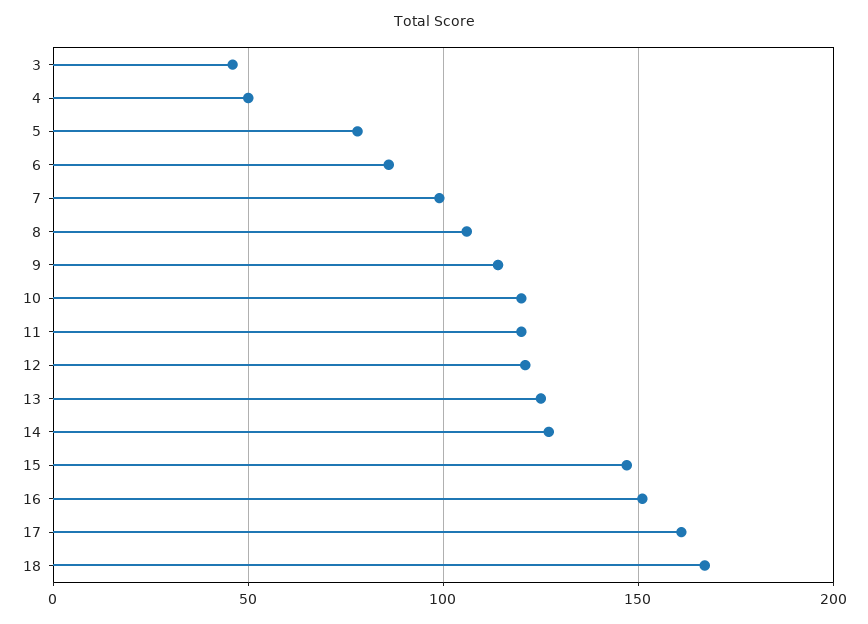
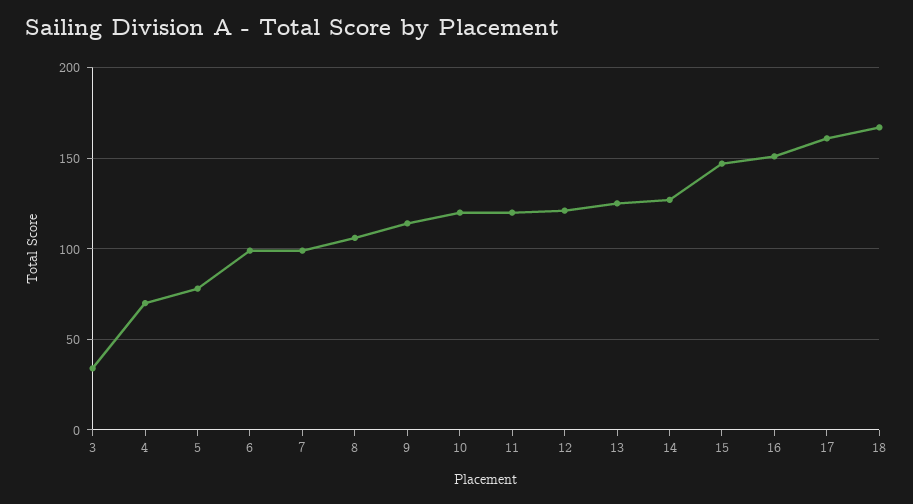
3: 45 -> 35
4: 50 -> 70
6: 85 -> 100

